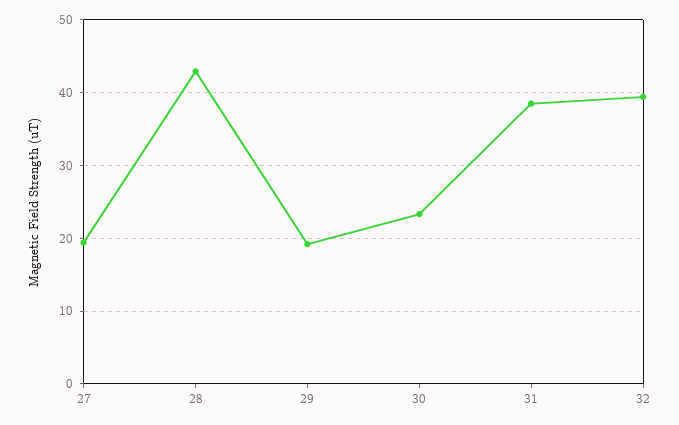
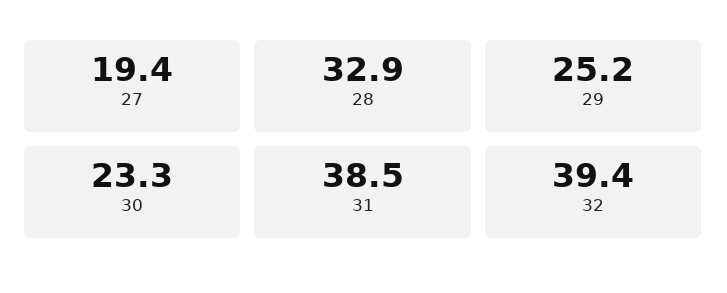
28: 43 -> 32.9
29: 19 -> 25.2

